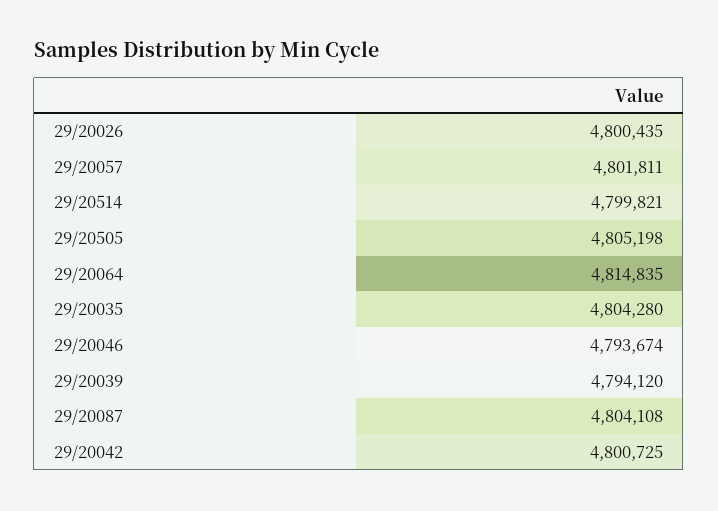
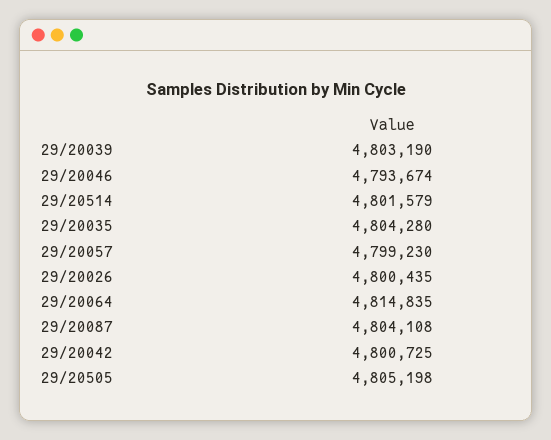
29/20057: 4801811 -> 4799230
29/20514: 4799821 -> 4801579
29/20039: 4794120 -> 4803190

